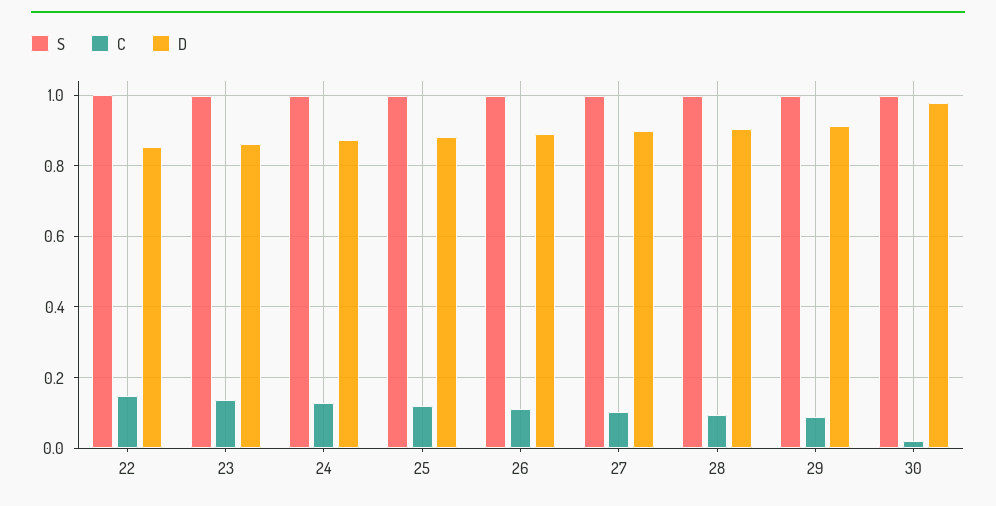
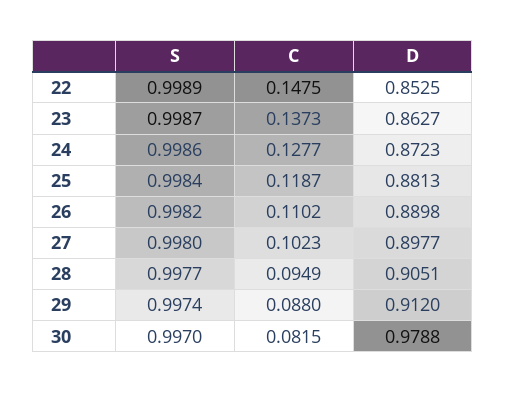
C, 30: 0.02 -> 0.0815

